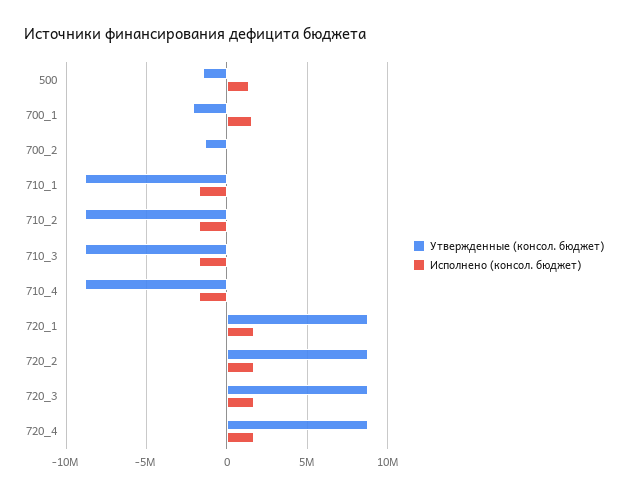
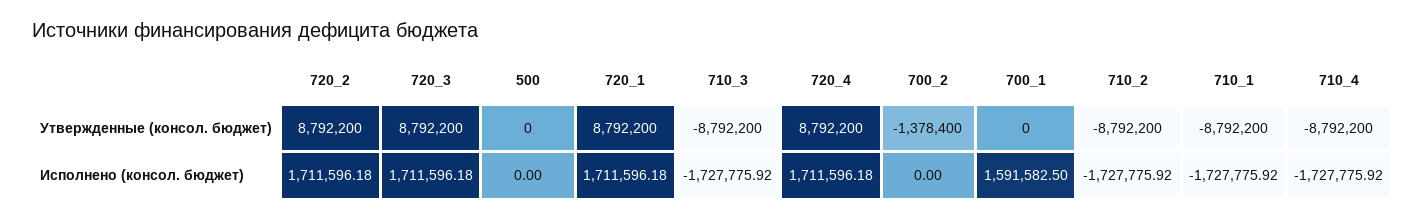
Утвержденные (консол. бюджет), 500: -1500000 -> 0
Исполнено (консол. бюджет), 500: 1500000 -> 0
Утвержденные (консол. бюджет), 700_1: -2000000 -> 0

